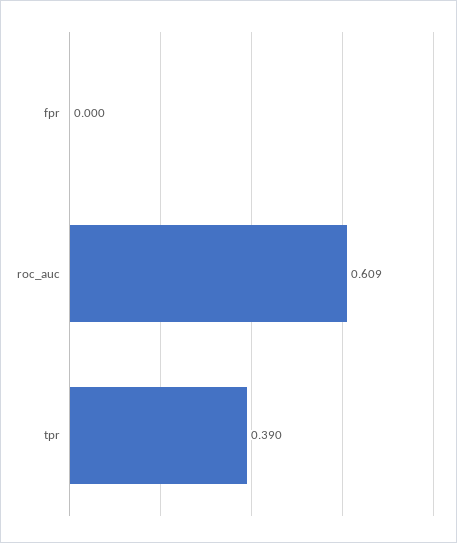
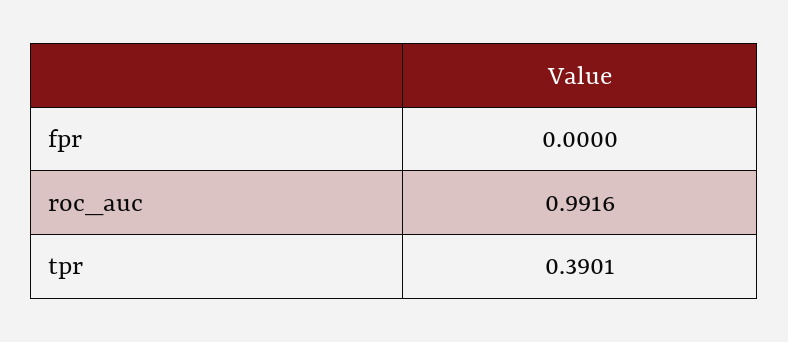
roc_auc: 0.609 -> 0.9916

